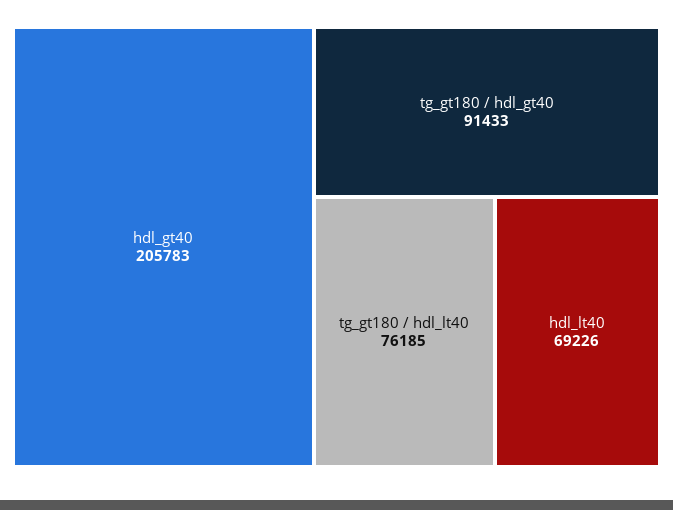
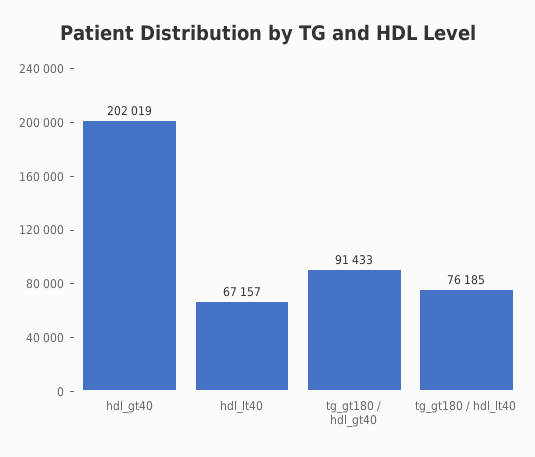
hdl_gt40: 205783 -> 202019
hdl_lt40: 69226 -> 67157

